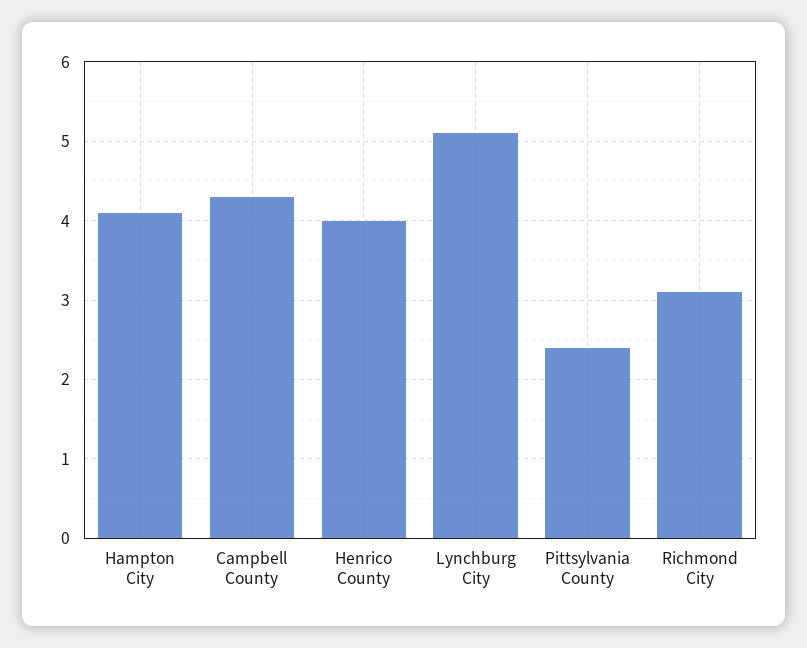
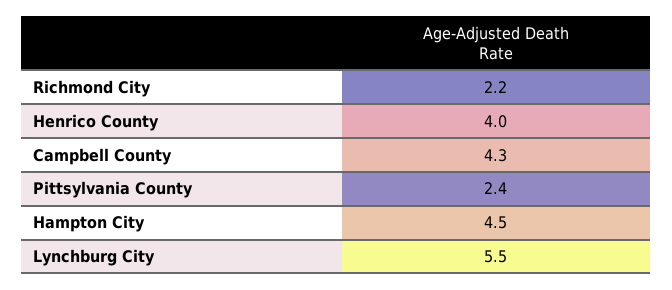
Hampton City: 4.1 -> 4.5
Lynchburg City: 5.1 -> 5.5
Richmond City: 3.1 -> 2.2

